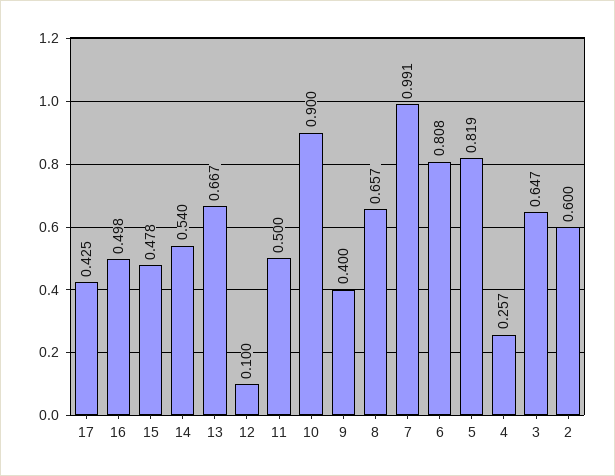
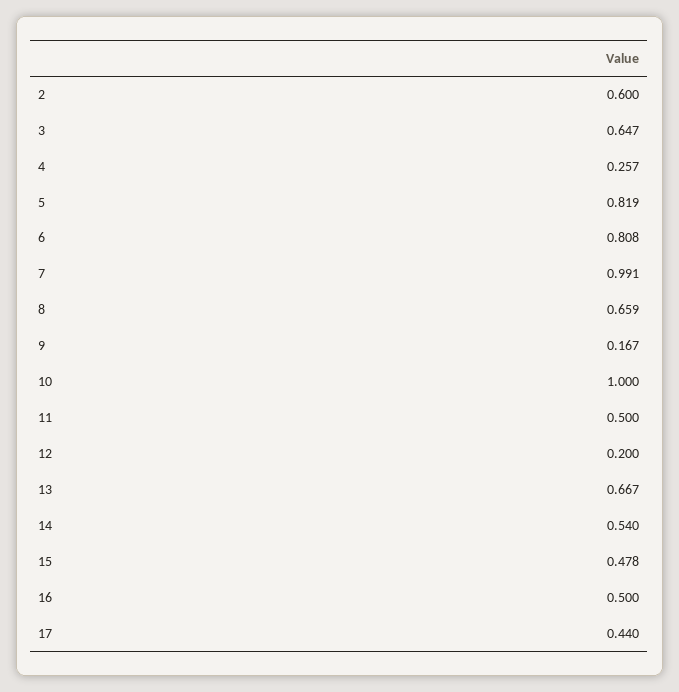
17: 0.425 -> 0.44
16: 0.498 -> 0.5
12: 0.1 -> 0.2
10: 0.9 -> 1
9: 0.4 -> 0.167
8: 0.657 -> 0.659

